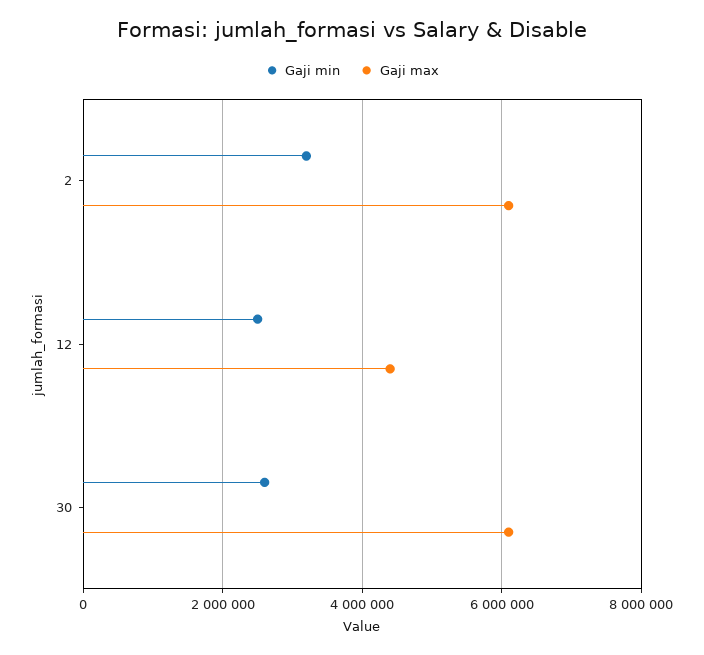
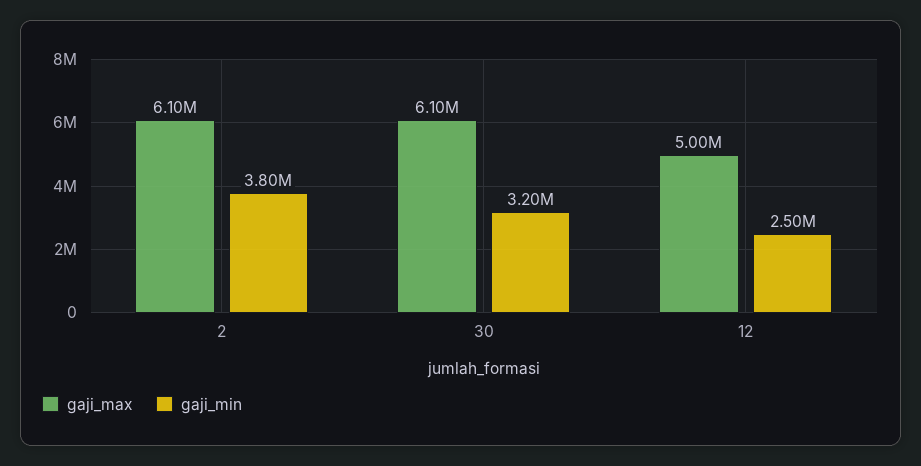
Gaji min, 2: 3200000 -> 3800000
Gaji max, 12: 4400000 -> 5000000
Gaji min, 30: 2600000 -> 3200000

